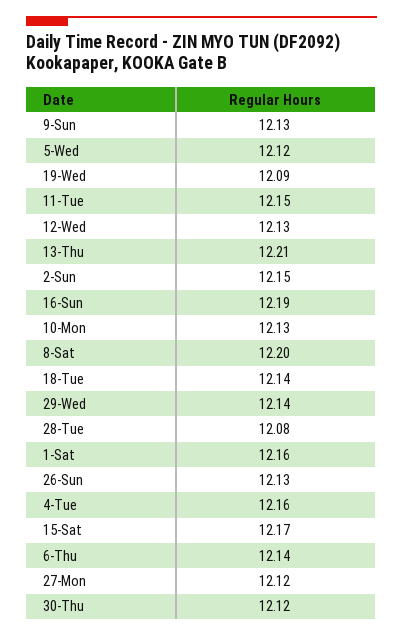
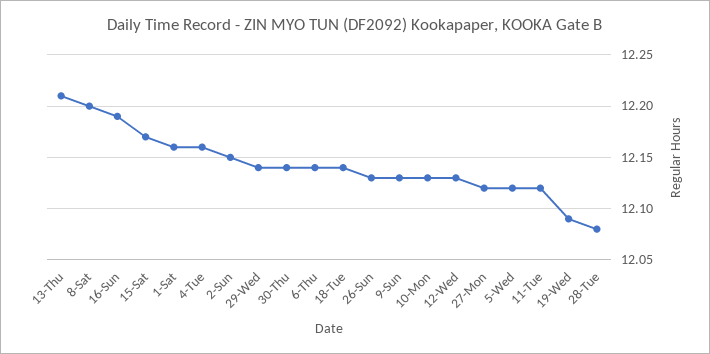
11-Tue: 12.15 -> 12.12
30-Thu: 12.12 -> 12.14

